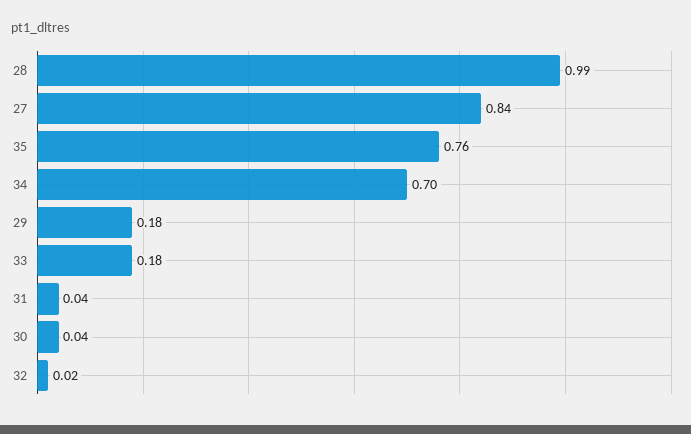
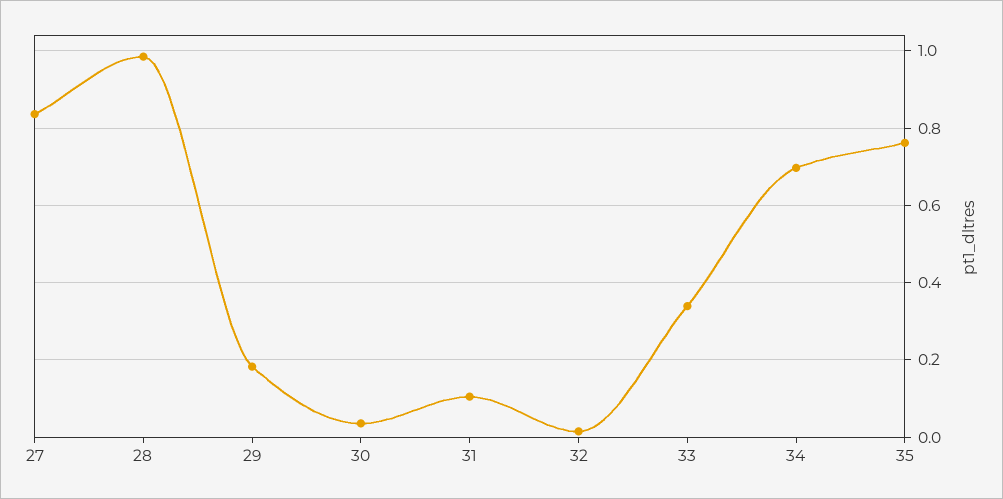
33: 0.18 -> 0.34
31: 0.04 -> 0.1

